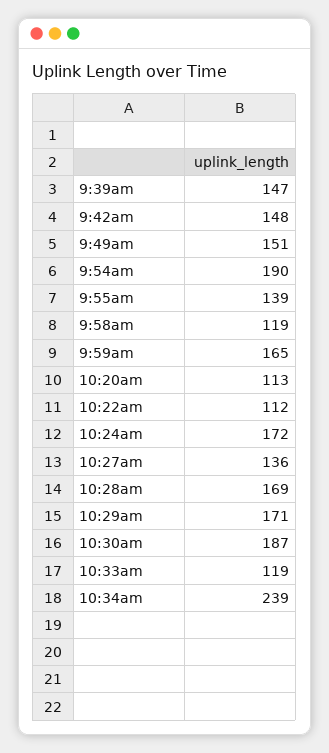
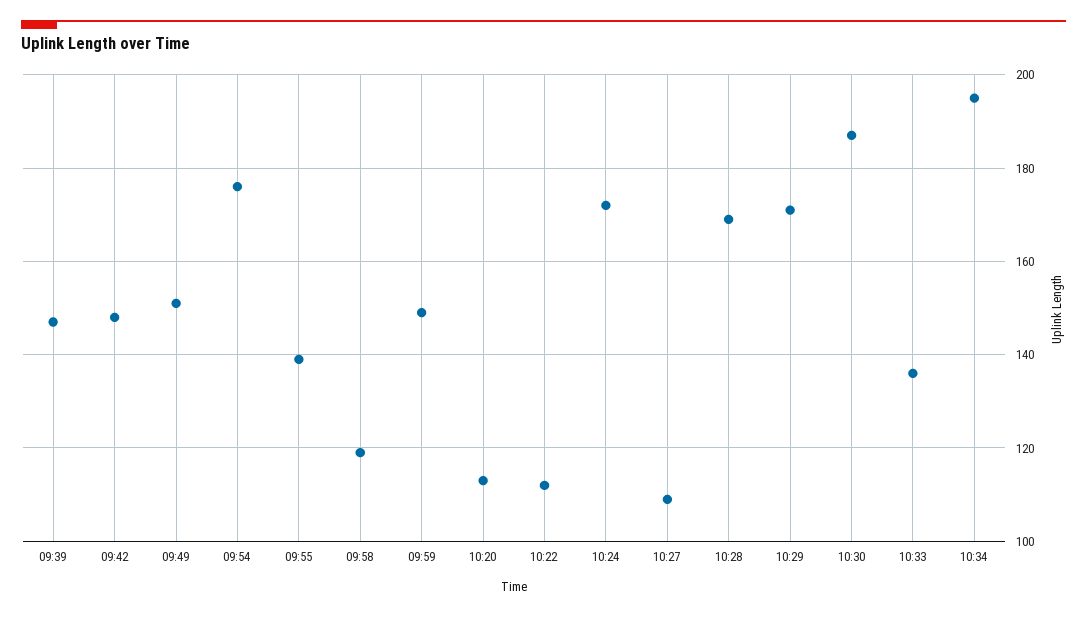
9:54am: 190 -> 175
9:59am: 165 -> 150
10:27am: 136 -> 110
10:33am: 119 -> 135
10:34am: 239 -> 195

